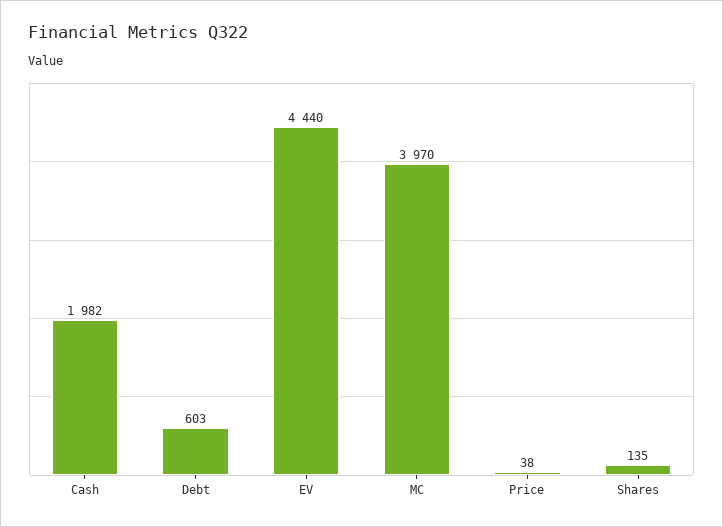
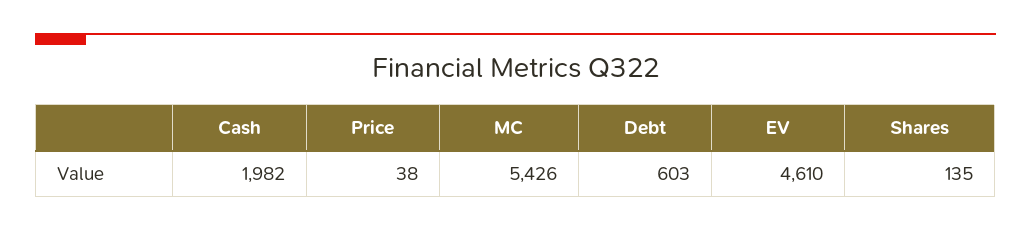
EV: 4440 -> 4610
MC: 3970 -> 5426

